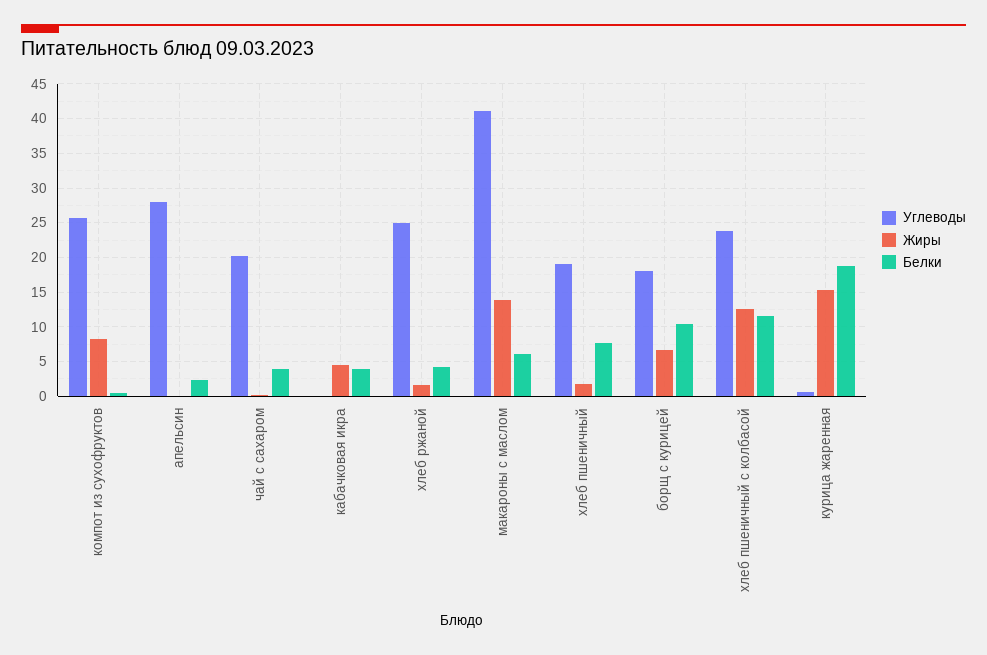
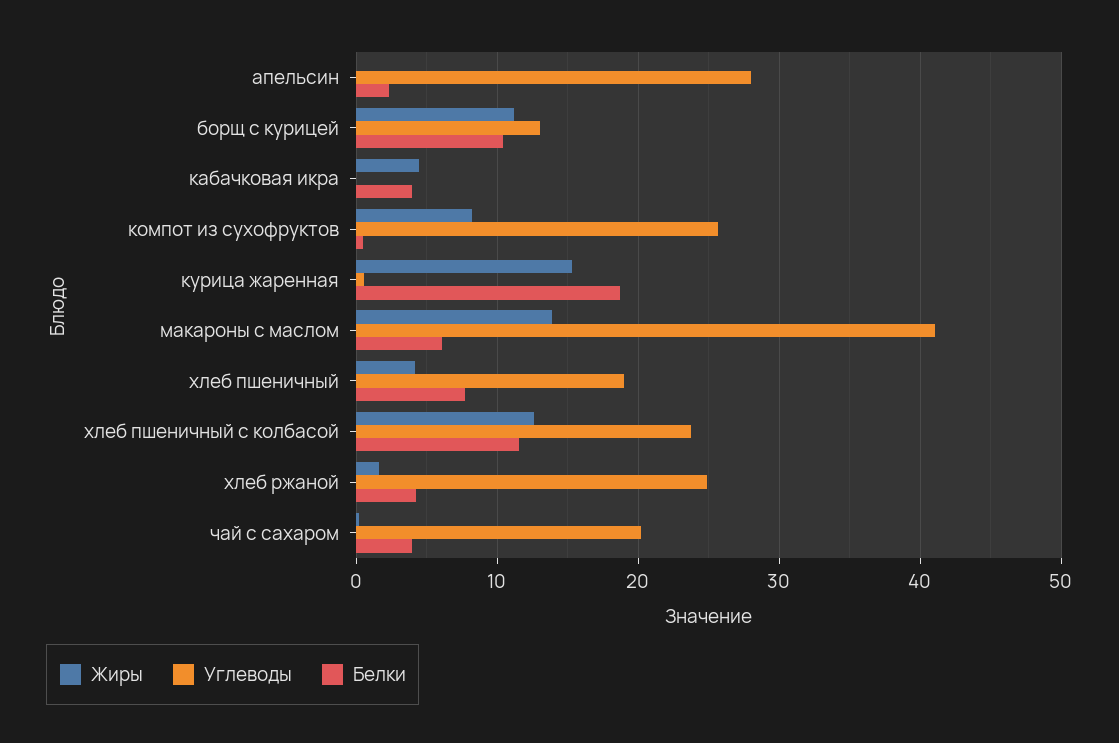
Жиры, хлеб пшеничный: 2 -> 4
Углеводы, борщ с курицей: 18 -> 13
Жиры, борщ с курицей: 7 -> 11

